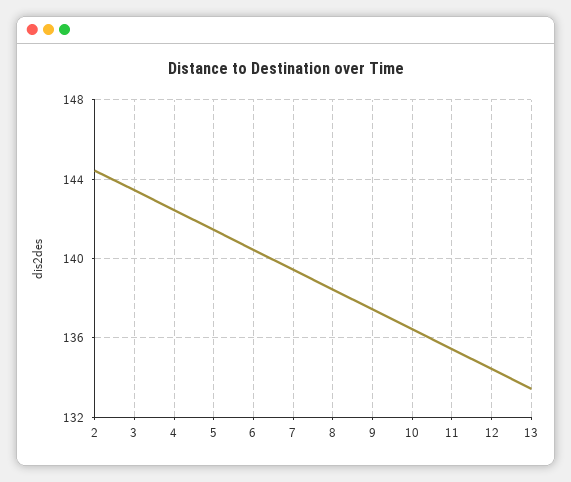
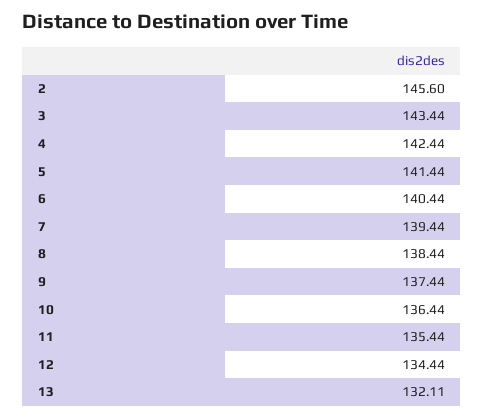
2: 144.5 -> 145.6
13: 133.5 -> 132.11

